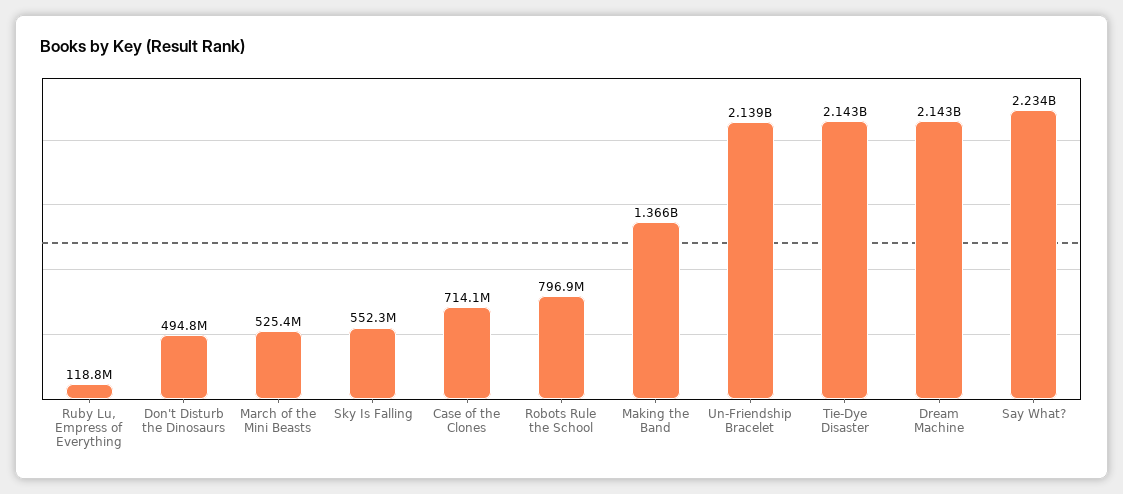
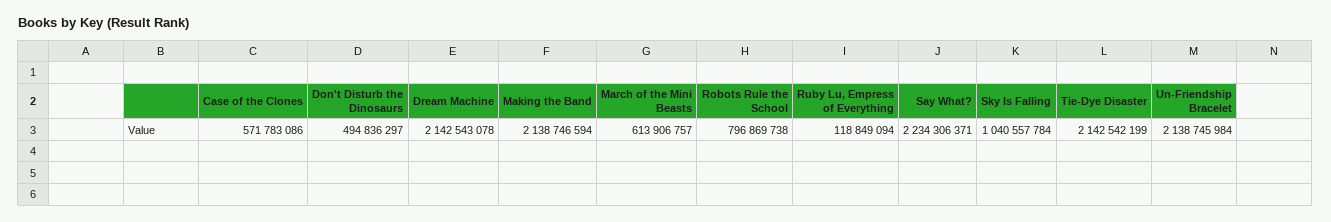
March of the Mini Beasts: 525400000 -> 613906757
Sky Is Falling: 552300000 -> 1040557784
Case of the Clones: 714100000 -> 571783086
Making the Band: 1366000000 -> 2138746594

